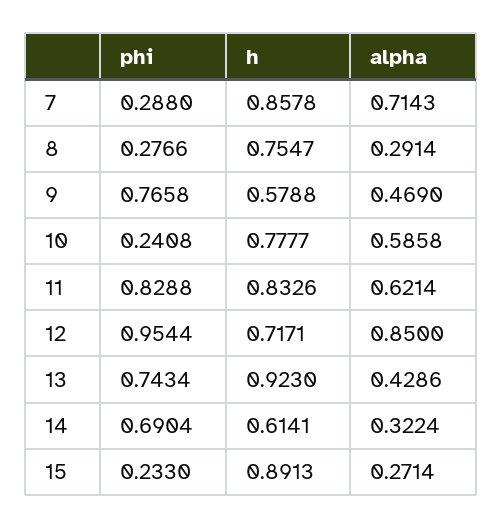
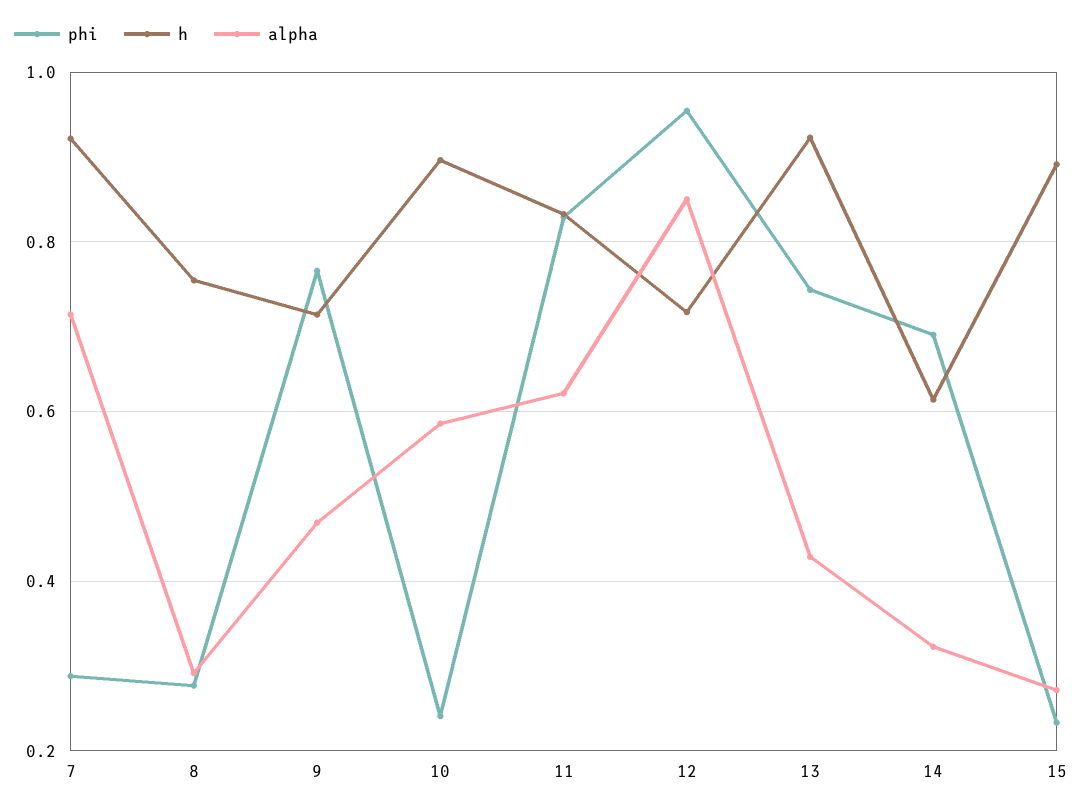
h, 7: 0.8578 -> 0.92
h, 9: 0.5788 -> 0.72
h, 10: 0.7777 -> 0.9

